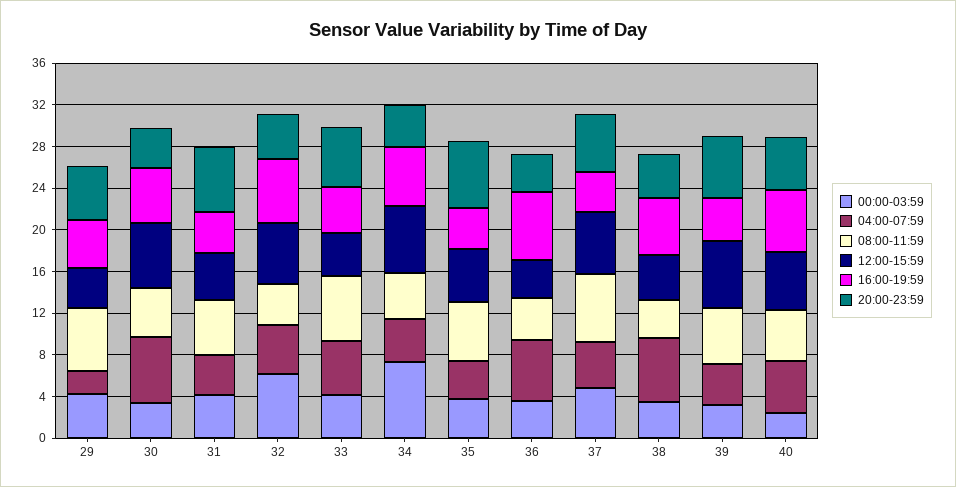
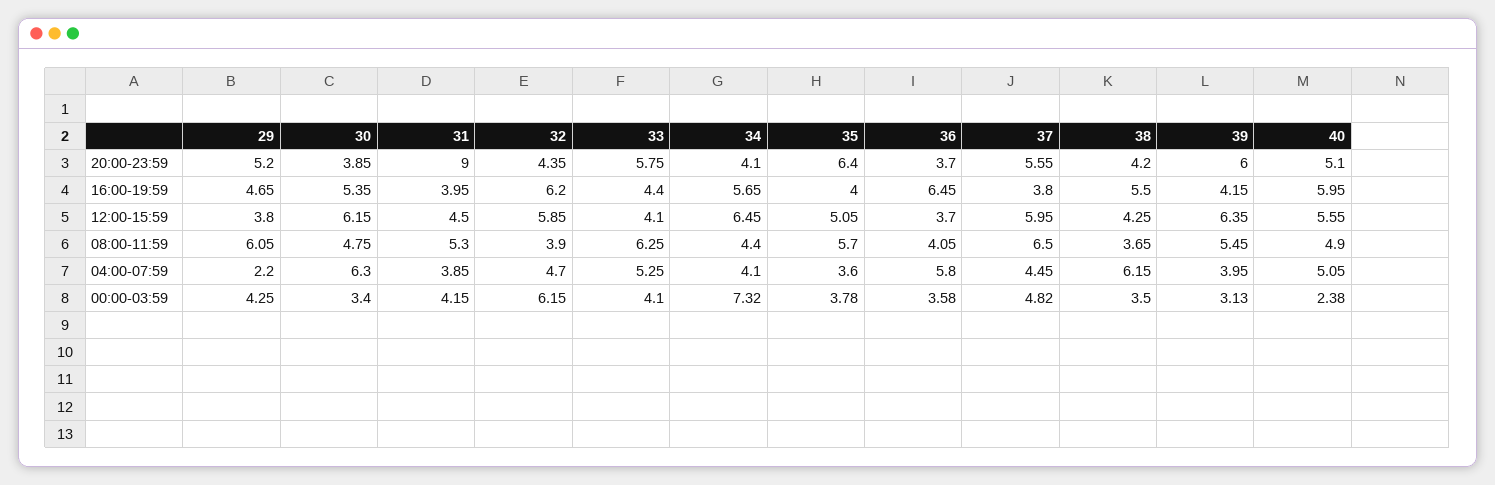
20:00-23:59, 31: 6 -> 9

